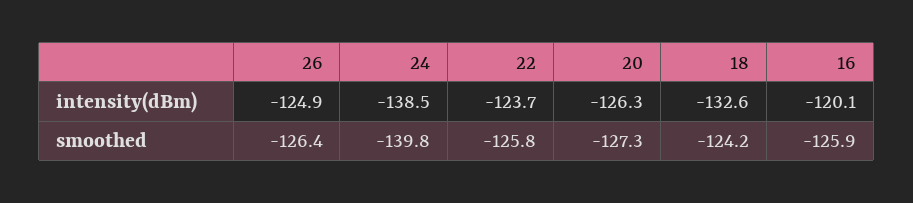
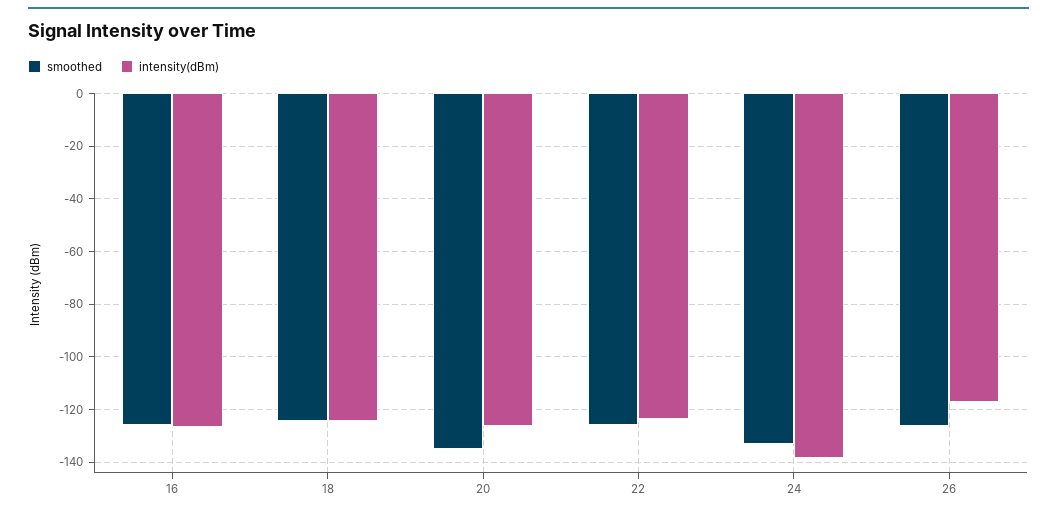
intensity(dBm), 26: -124.9 -> -117.5
intensity(dBm), 18: -132.6 -> -125
intensity(dBm), 16: -120.1 -> -127.5
smoothed, 24: -139.8 -> -132.5
smoothed, 20: -127.3 -> -135

